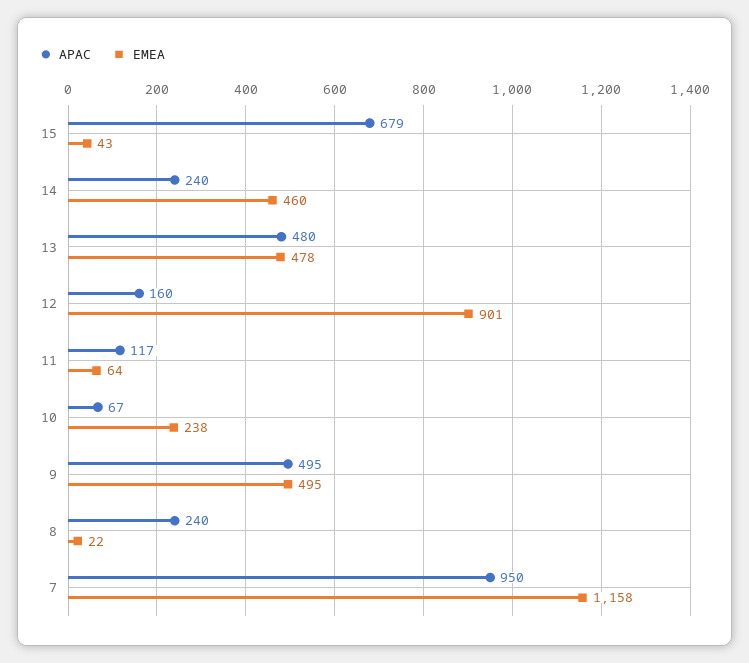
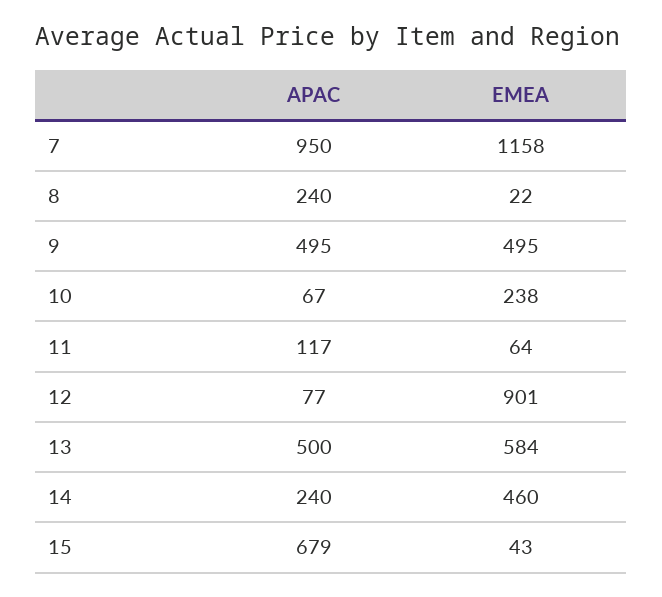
APAC, 13: 480 -> 500
EMEA, 13: 478 -> 584
APAC, 12: 160 -> 77

